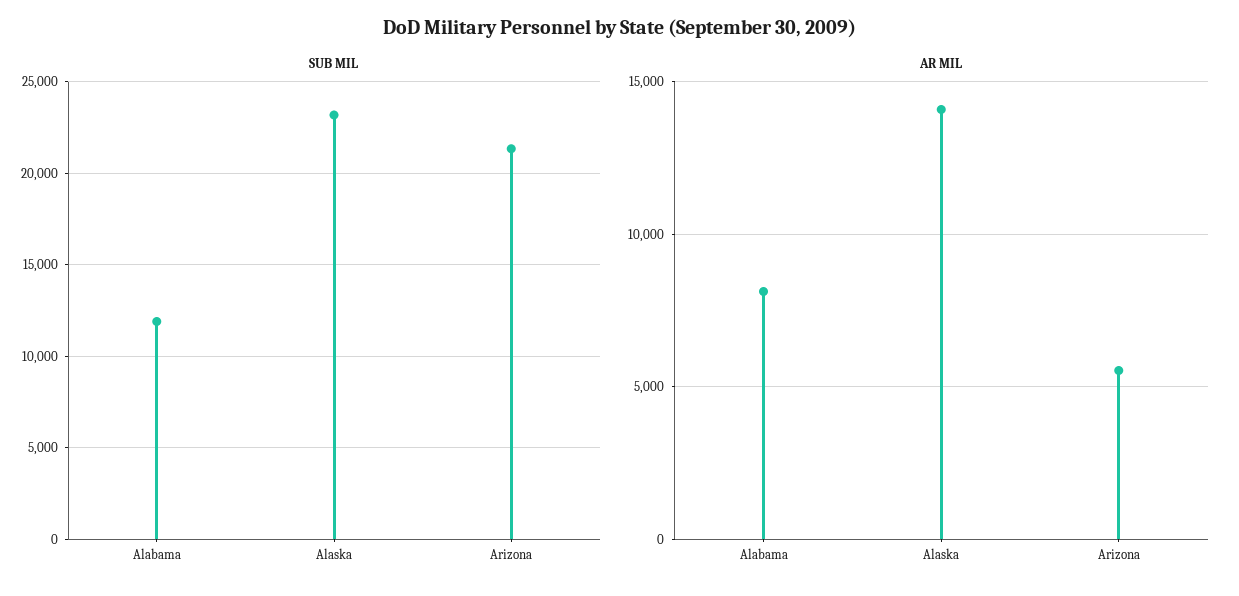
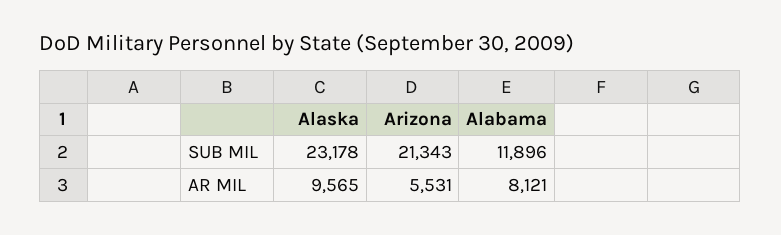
AR MIL, Alaska: 14000 -> 9565

